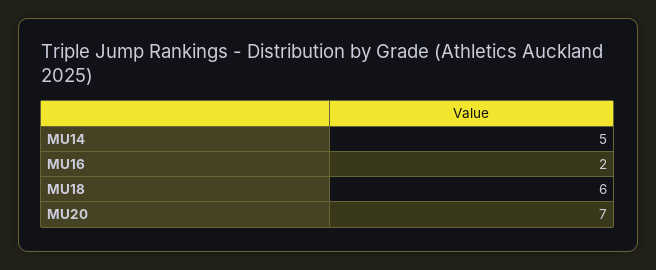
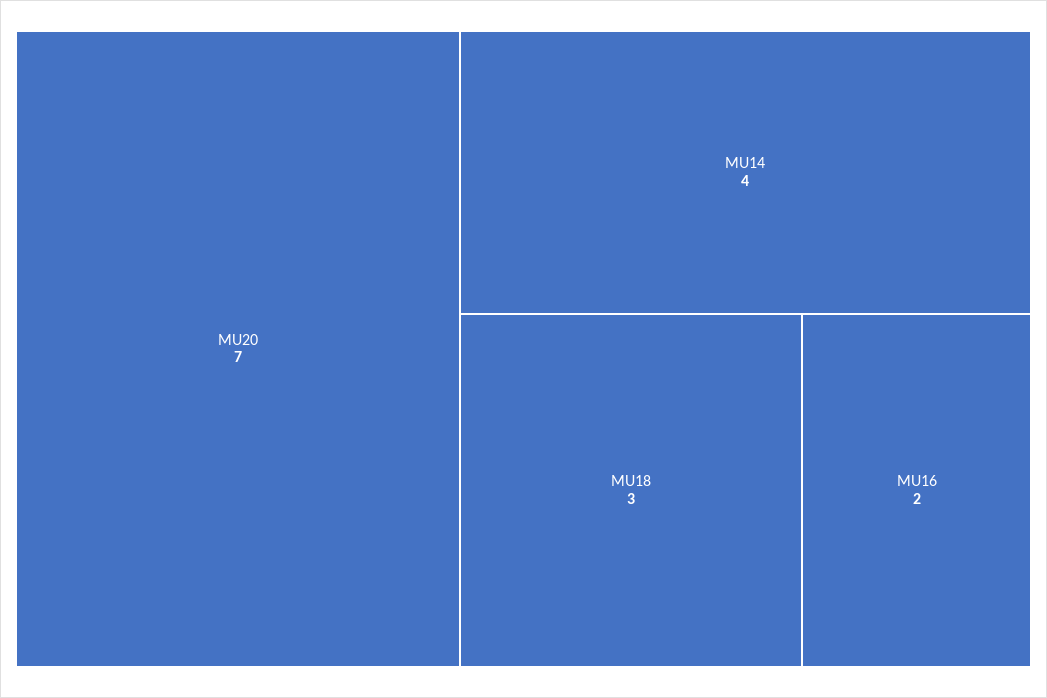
MU14: 5 -> 4
MU18: 6 -> 3

